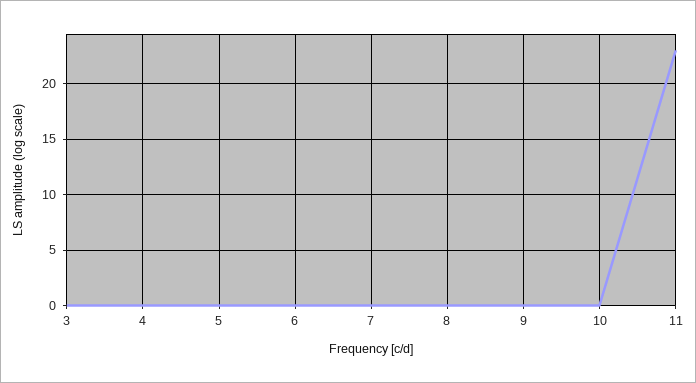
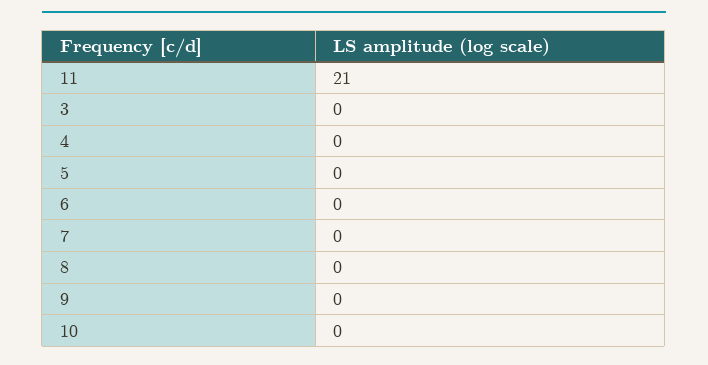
11: 23 -> 21

